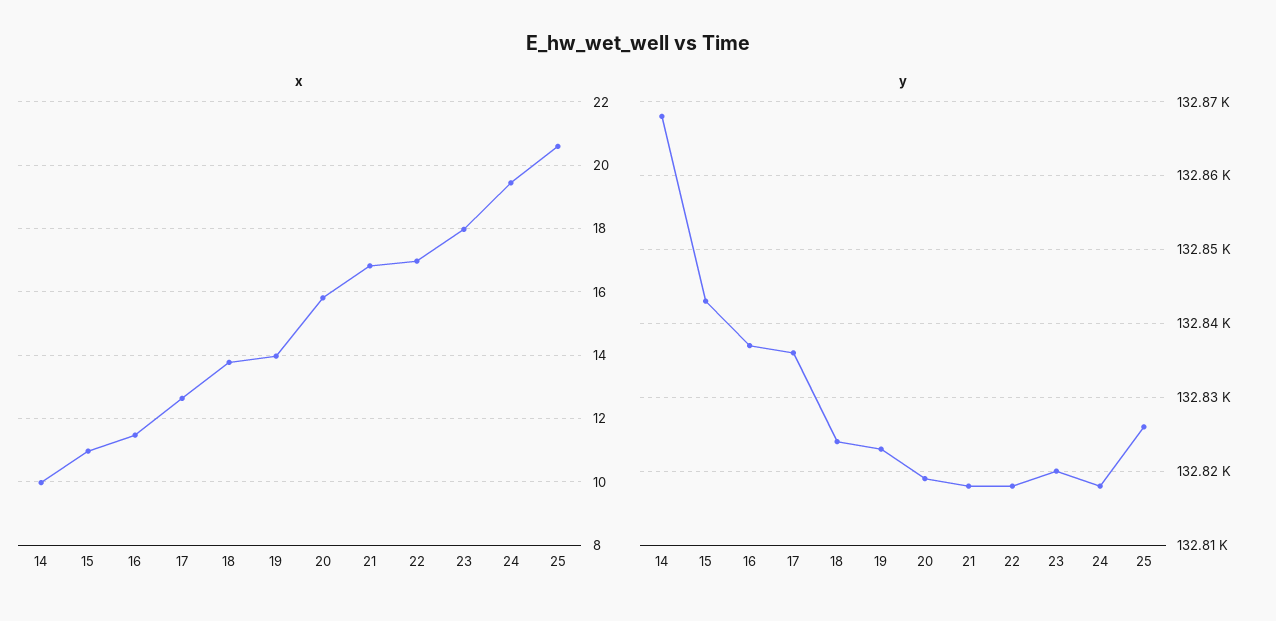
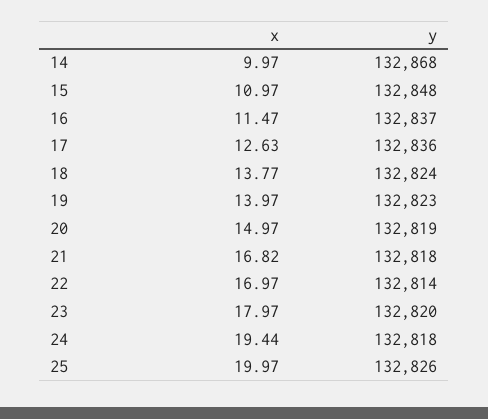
x, 20: 15.8 -> 14.97
x, 25: 20.6 -> 19.97
y, 15: 132843 -> 132848
y, 22: 132818 -> 132814

